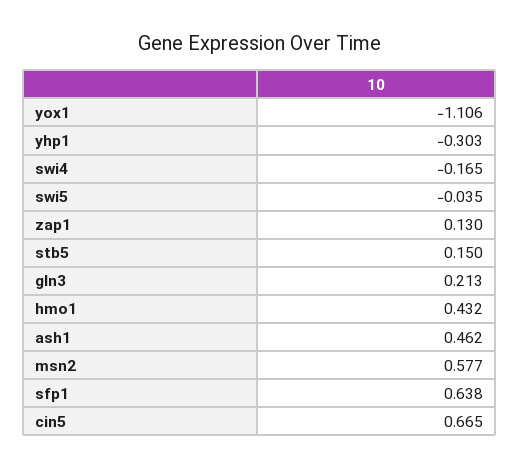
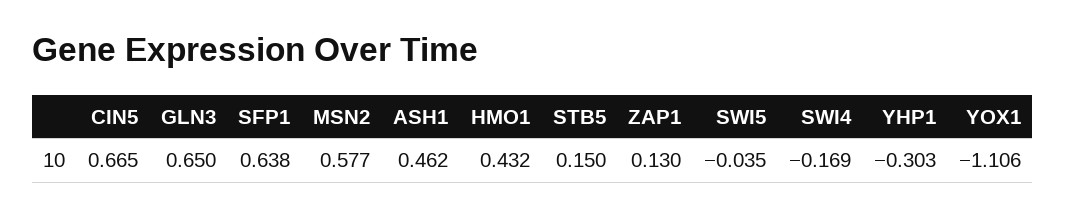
swi4: -0.165 -> -0.169
gln3: 0.213 -> 0.65

